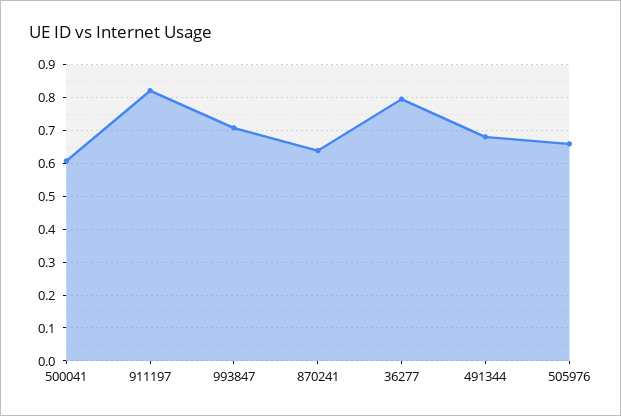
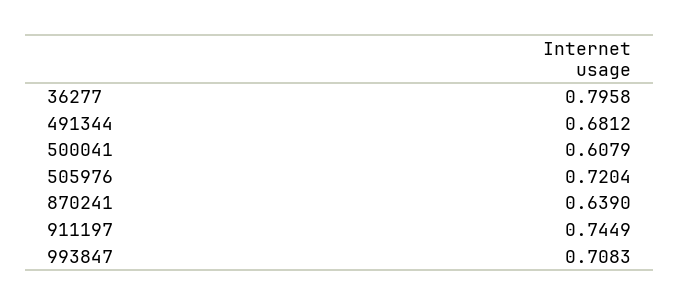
911197: 0.82 -> 0.7449
505976: 0.66 -> 0.7204

